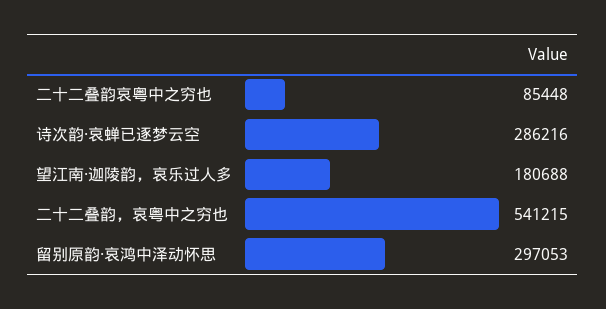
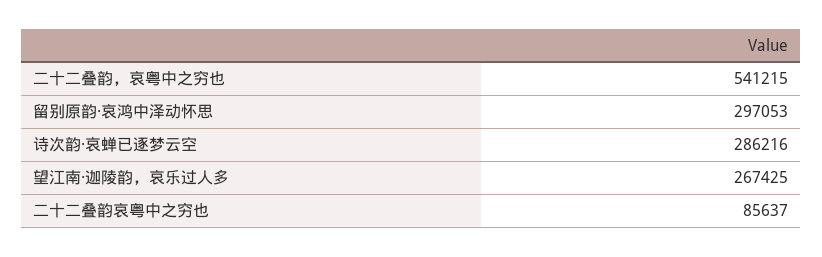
二十二叠韵哀粤中之穷也: 85448 -> 85637
望江南·迦陵韵，哀乐过人多: 180688 -> 267425

